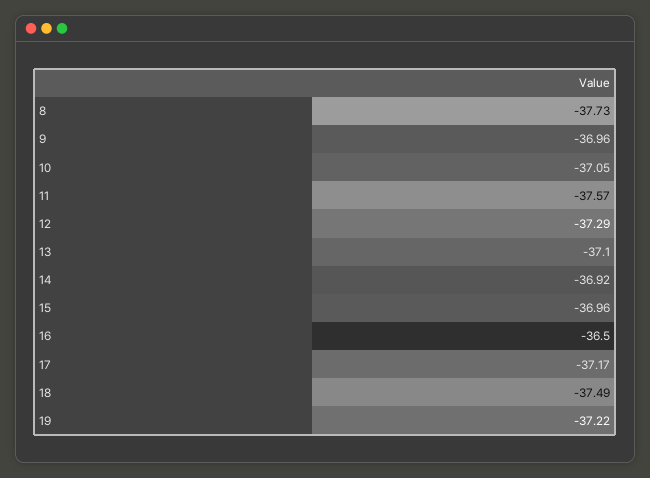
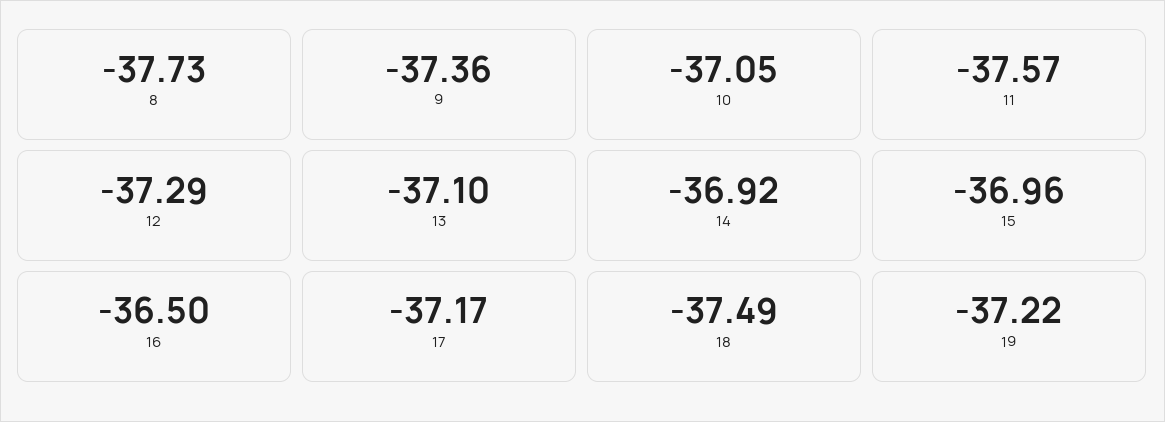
9: -36.96 -> -37.36

